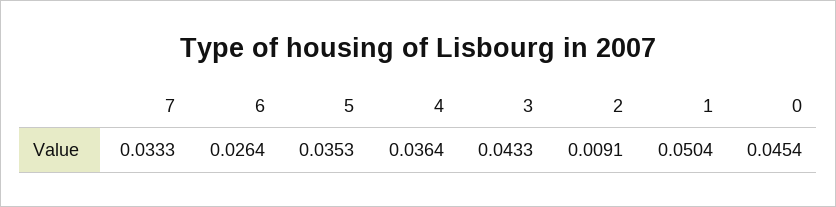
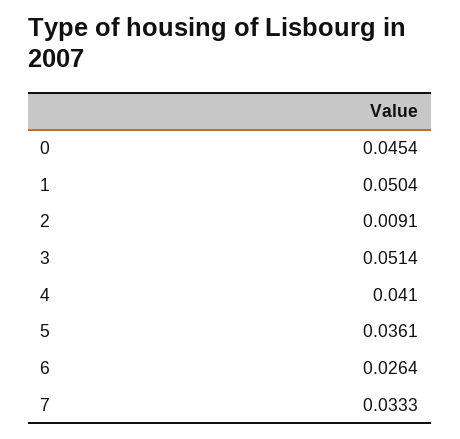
5: 0.0353 -> 0.0361
4: 0.0364 -> 0.041
3: 0.0433 -> 0.0514

